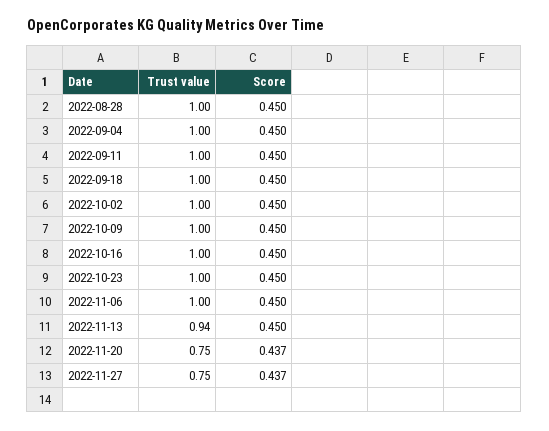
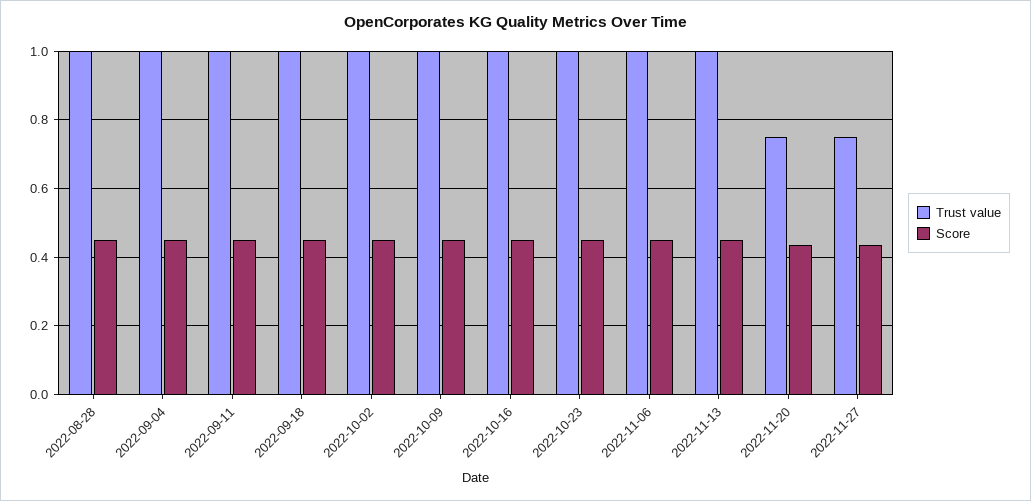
Trust value, 2022-11-13: 0.94 -> 1

